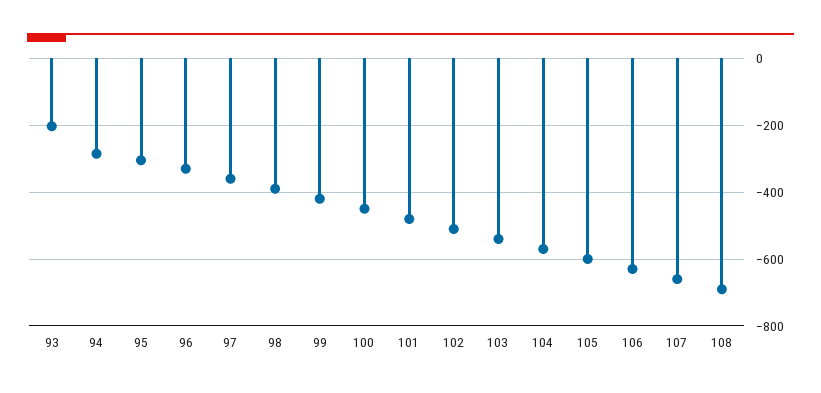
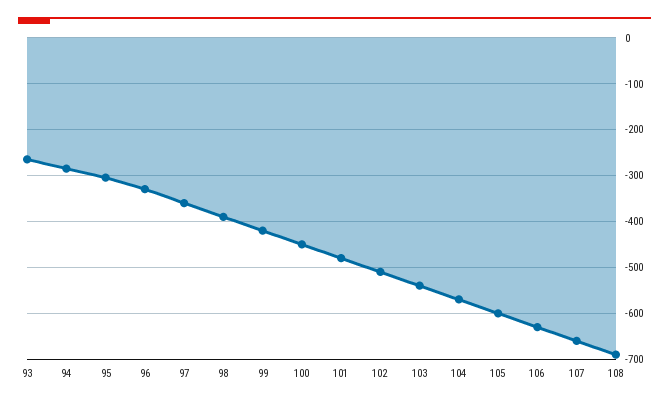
93: -200 -> -260

